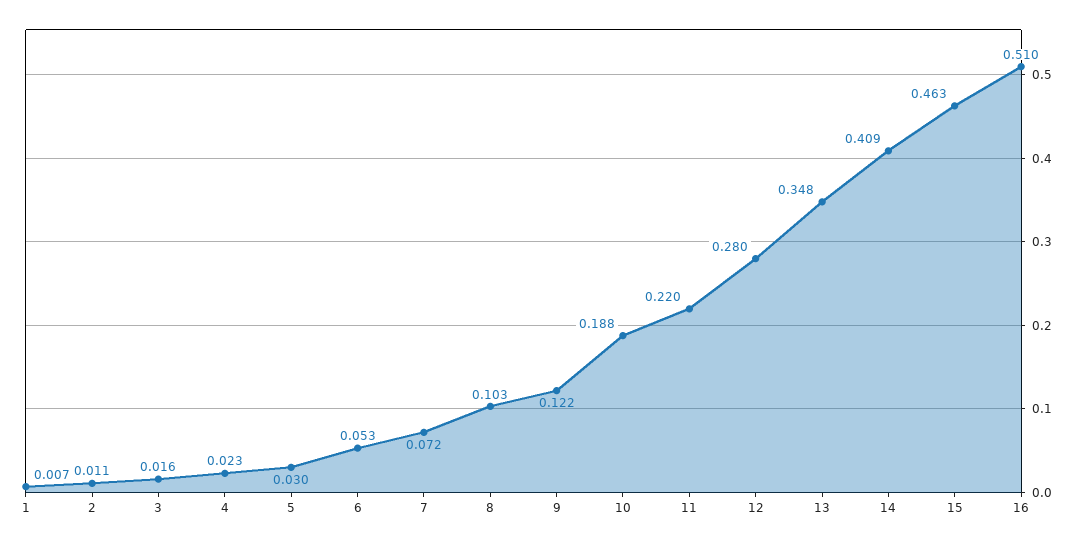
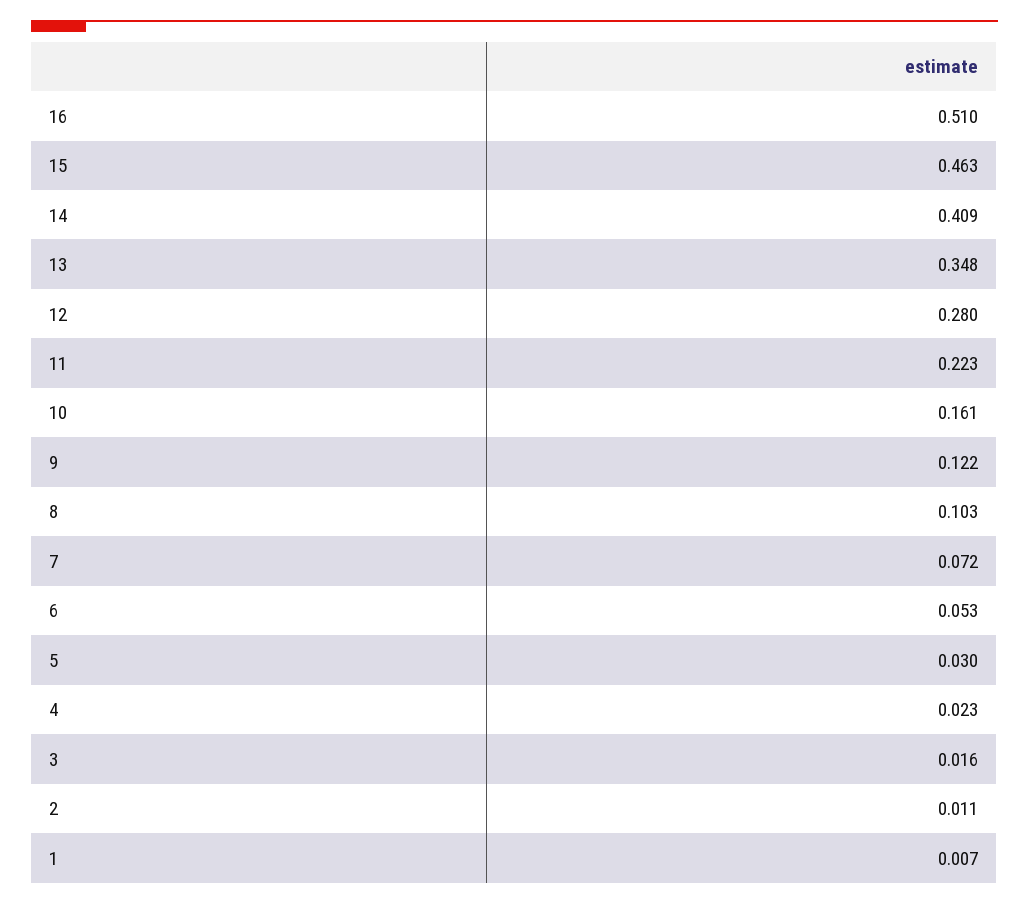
10: 0.188 -> 0.161
11: 0.22 -> 0.223

